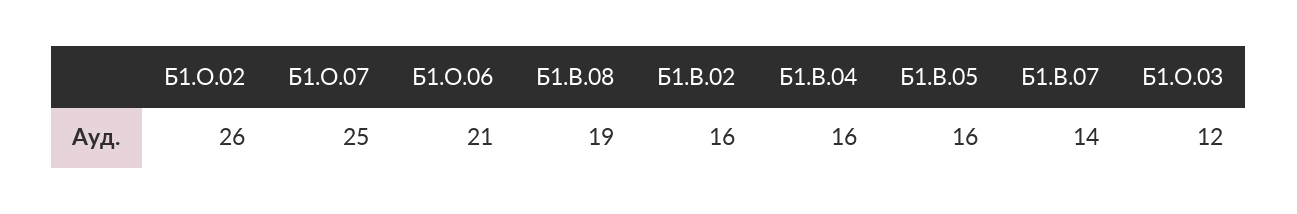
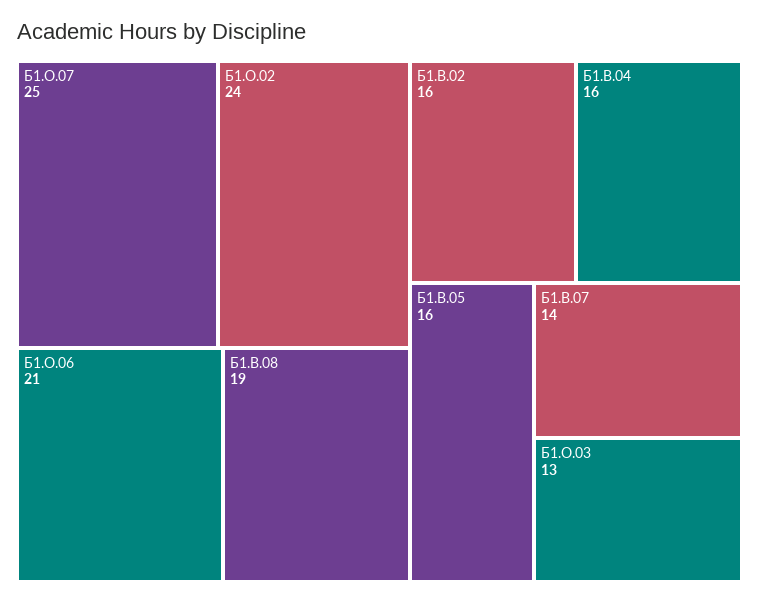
Б1.О.02: 26 -> 24
Б1.О.03: 12 -> 13

